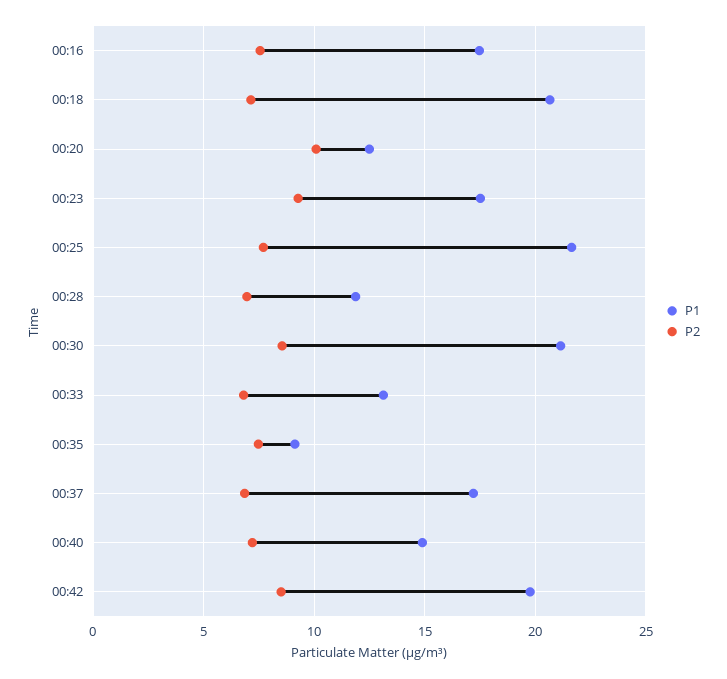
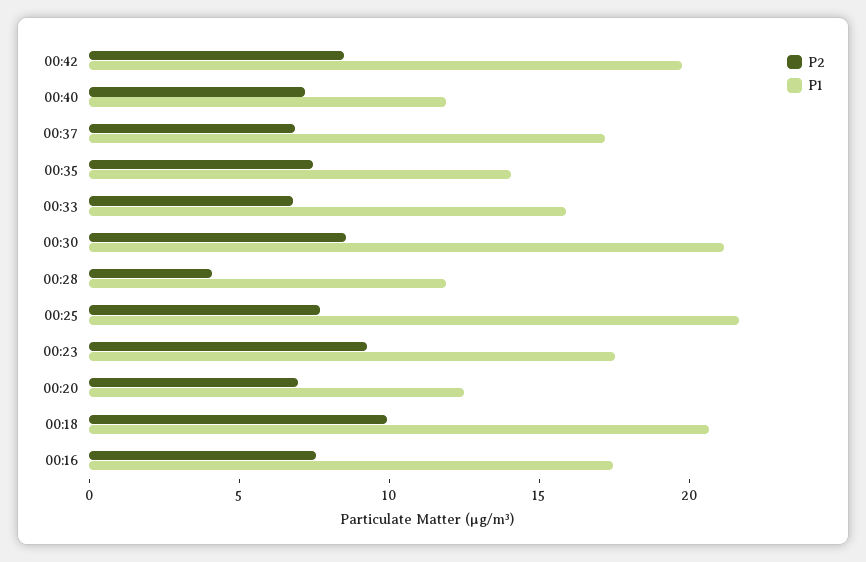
P2, 00:18: 7 -> 10
P2, 00:20: 10 -> 7
P2, 00:28: 7 -> 4
P1, 00:33: 13 -> 16
P1, 00:35: 9 -> 14
P1, 00:40: 15 -> 12

